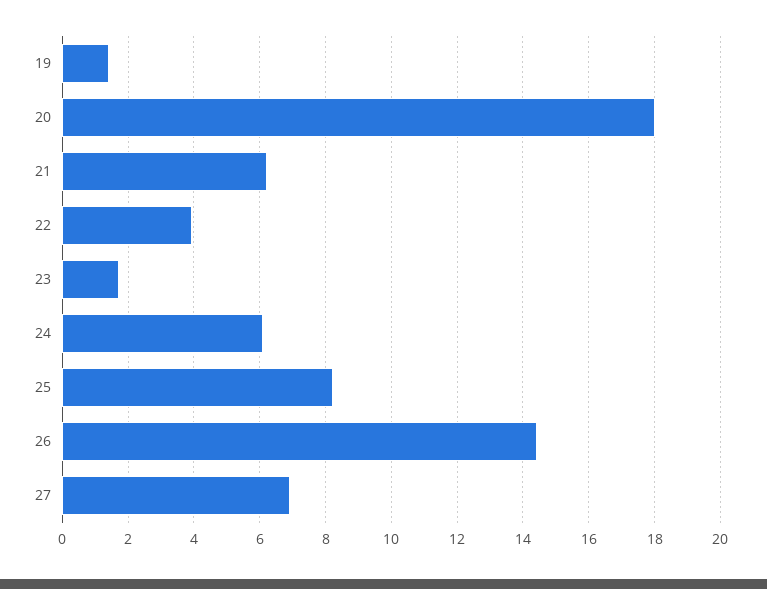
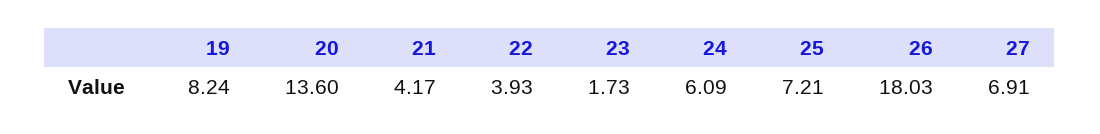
19: 1.4 -> 8.24
20: 18 -> 13.6
21: 6.2 -> 4.17
25: 8.2 -> 7.21
26: 14.4 -> 18.03

